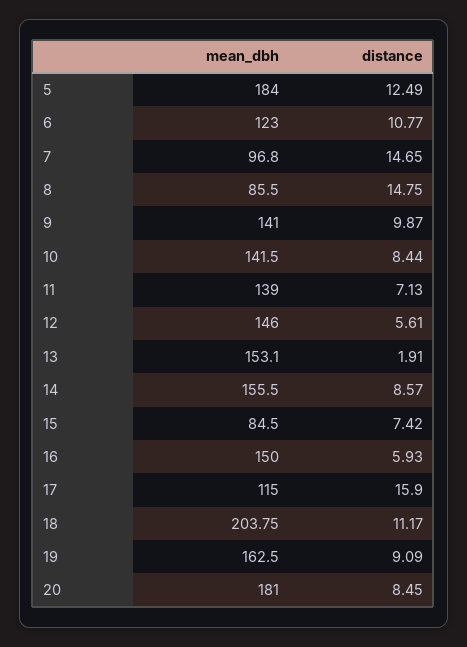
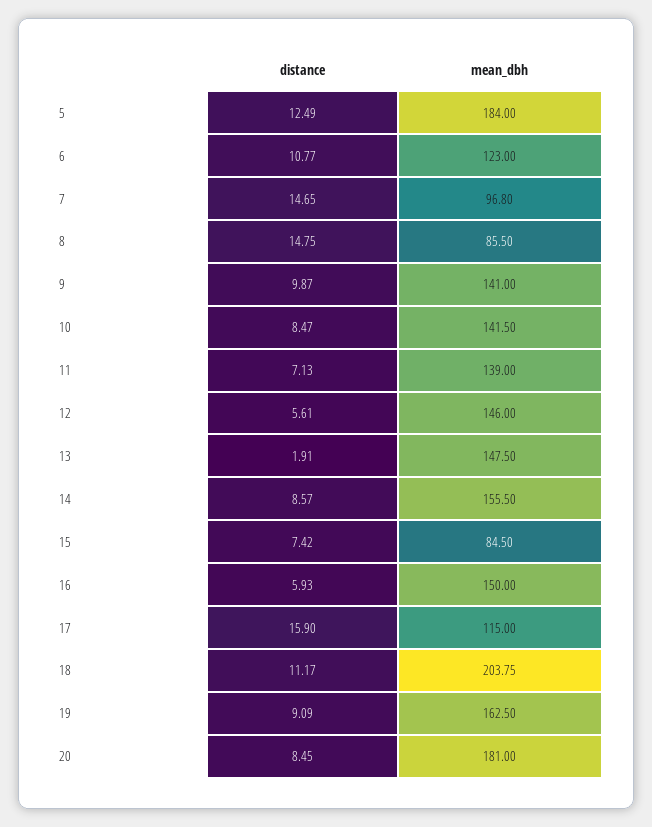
distance, 10: 8.44 -> 8.47
mean_dbh, 13: 153.1 -> 147.5

